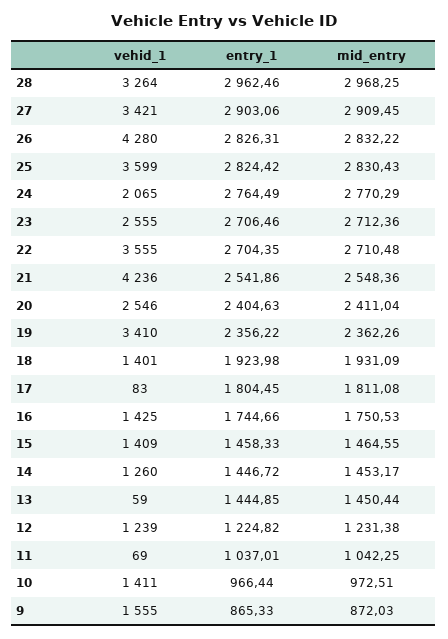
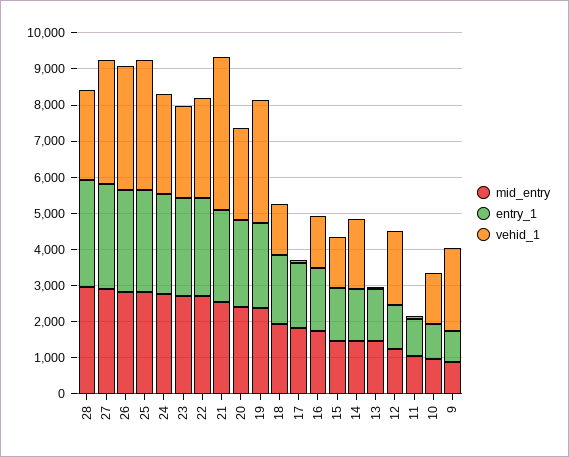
vehid_1, 28: 3264 -> 2500
vehid_1, 26: 4280 -> 3500
vehid_1, 24: 2065 -> 2750
vehid_1, 22: 3555 -> 2750
vehid_1, 14: 1260 -> 2000
vehid_1, 12: 1239 -> 2000
vehid_1, 9: 1555 -> 2250

